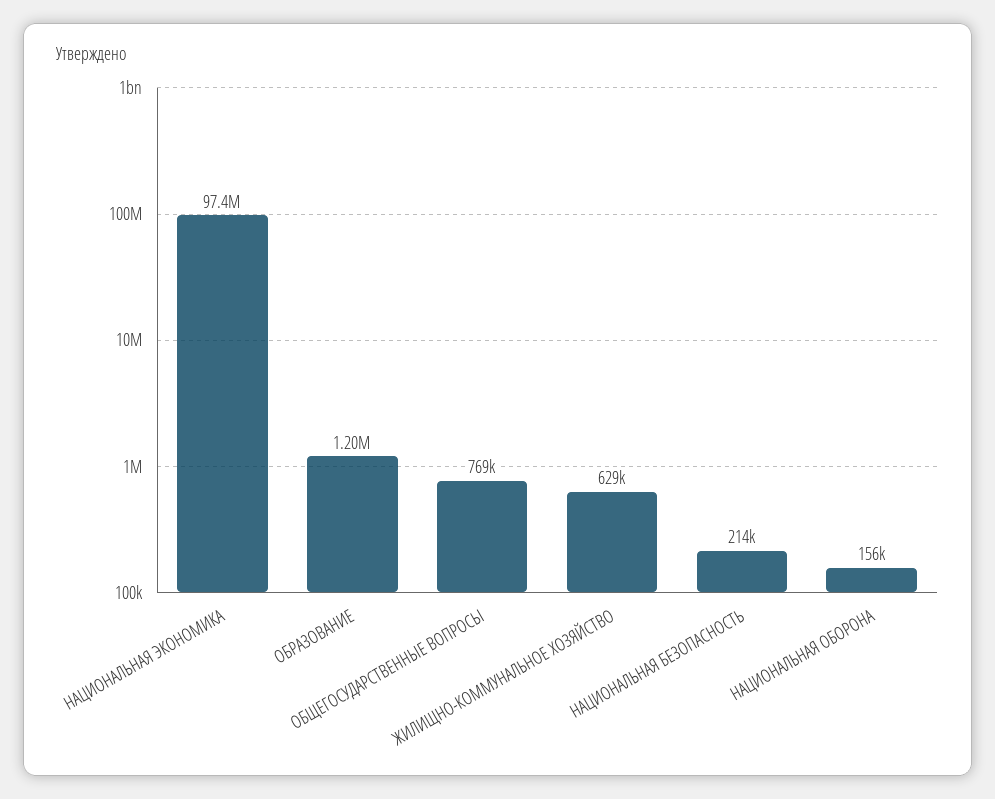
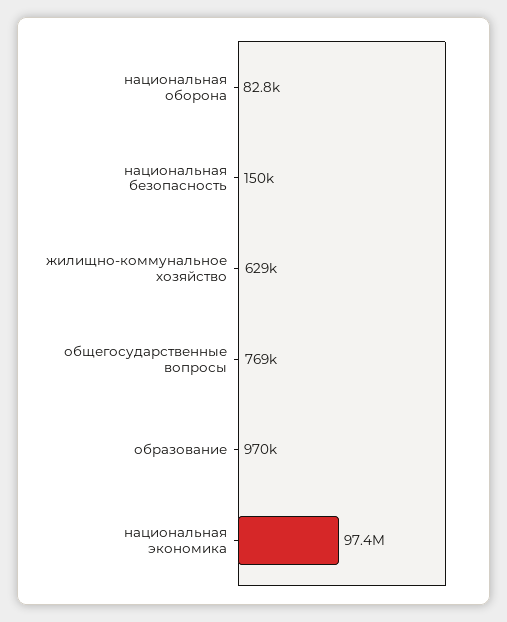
ОБРАЗОВАНИЕ: 1200000 -> 970000
НАЦИОНАЛЬНАЯ БЕЗОПАСНОСТЬ: 214000 -> 150000
НАЦИОНАЛЬНАЯ ОБОРОНА: 156000 -> 82800

